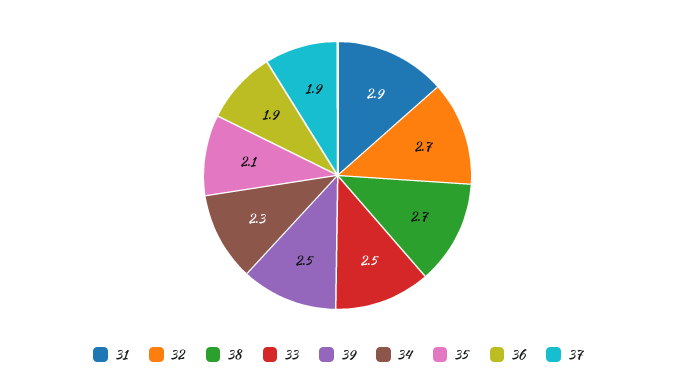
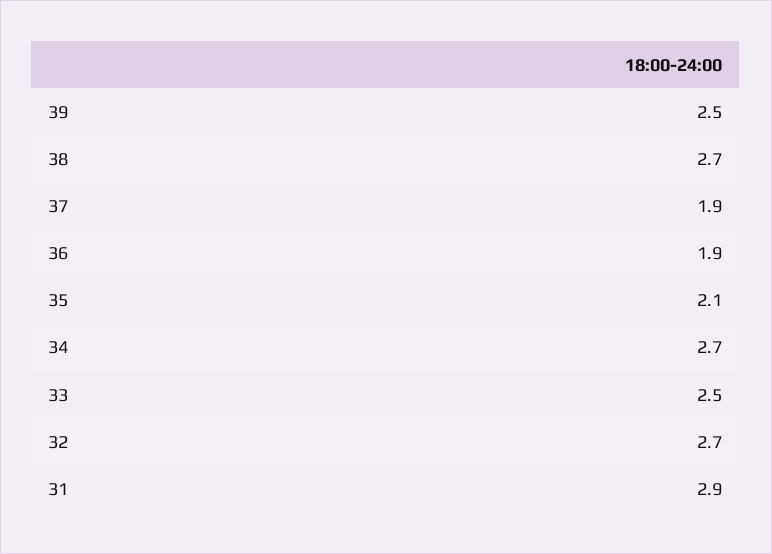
34: 2.3 -> 2.7

